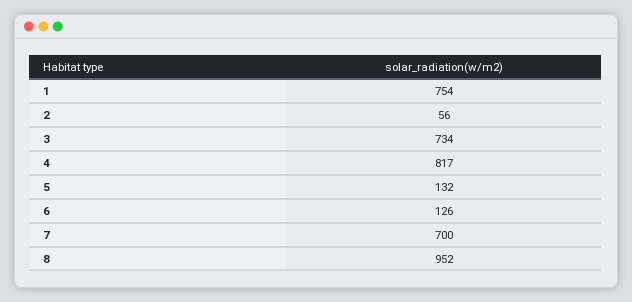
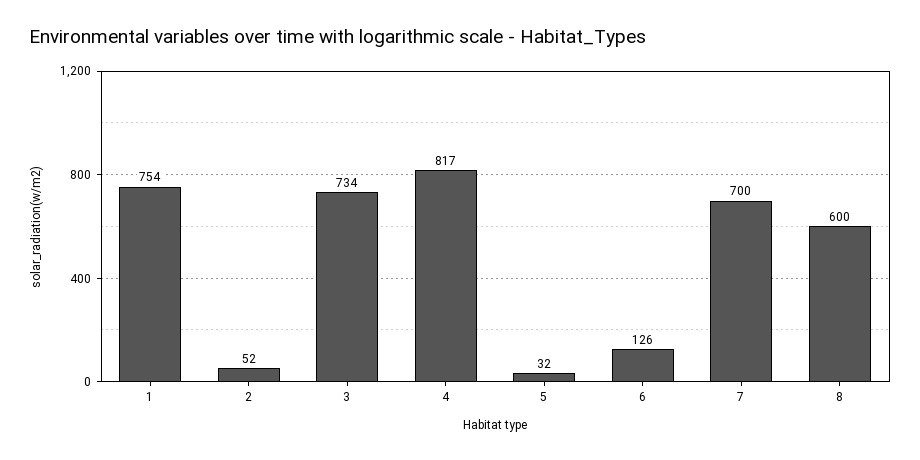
2: 56 -> 52
5: 132 -> 32
8: 952 -> 600

